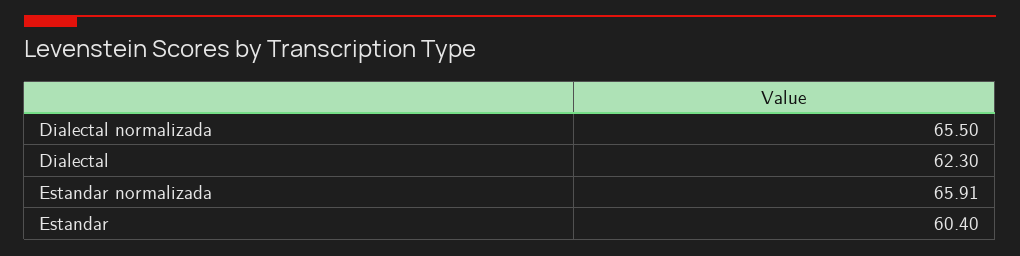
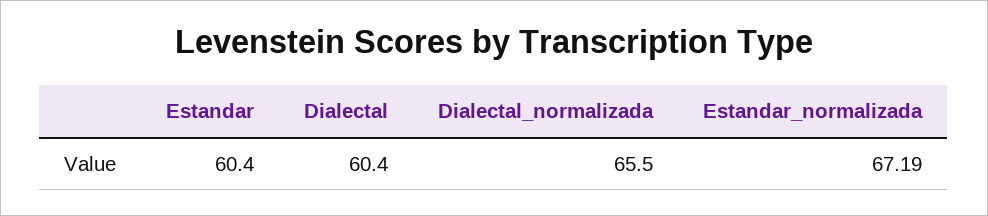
Dialectal: 62.3 -> 60.4
Estandar normalizada: 65.91 -> 67.19

